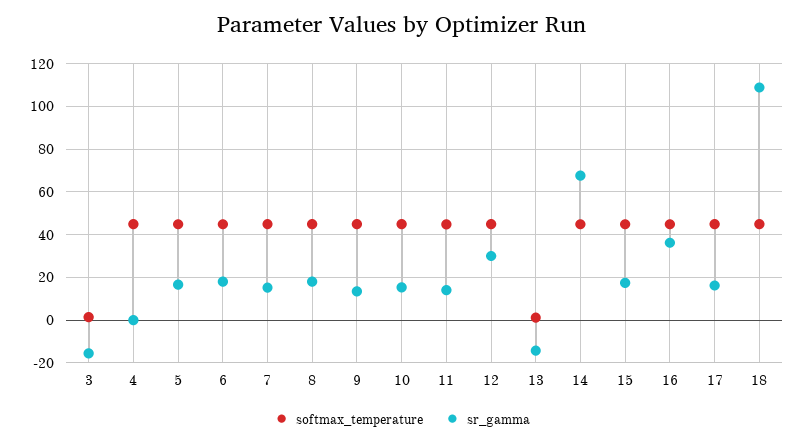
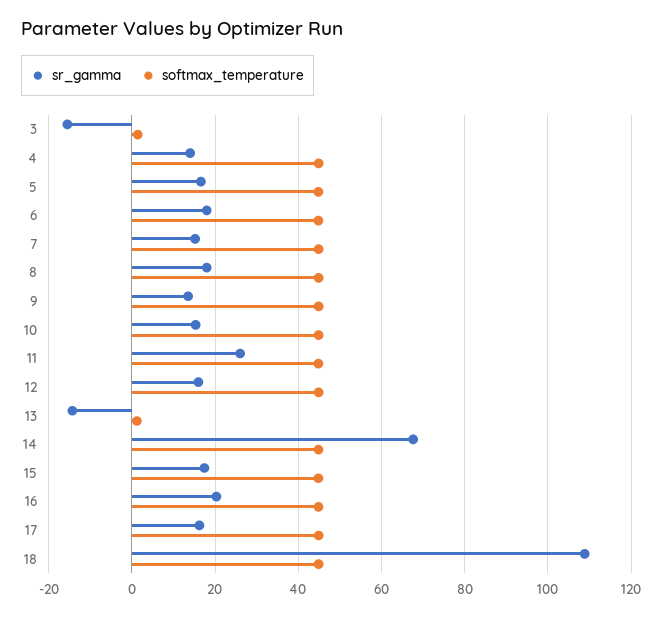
sr_gamma, 4: 0 -> 14
sr_gamma, 11: 15 -> 26
sr_gamma, 12: 30 -> 16
sr_gamma, 16: 35 -> 20

